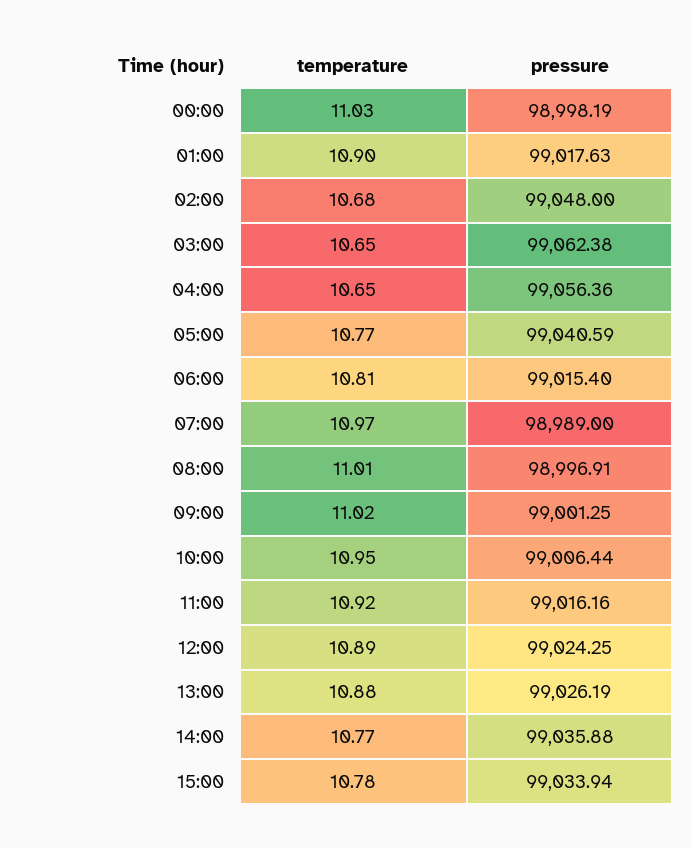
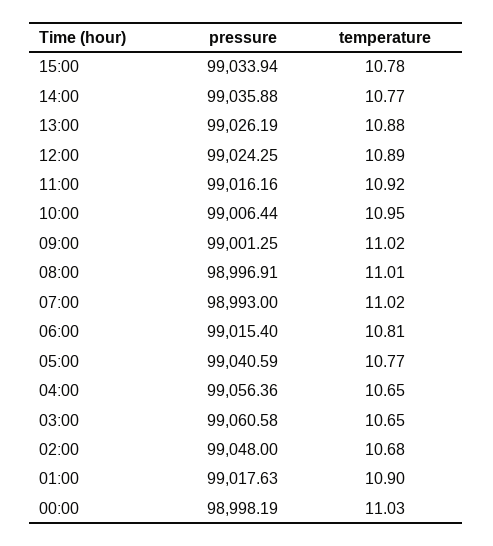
pressure, 03:00: 99062.38 -> 99060.58
temperature, 07:00: 10.97 -> 11.02
pressure, 07:00: 98989 -> 98993

